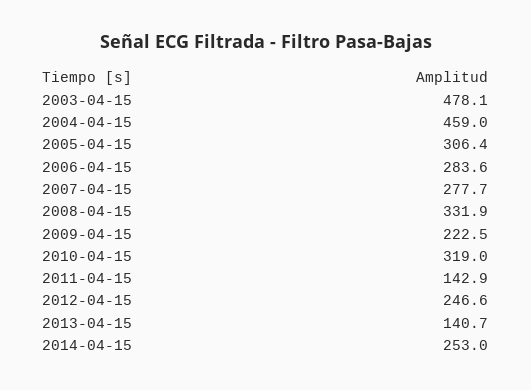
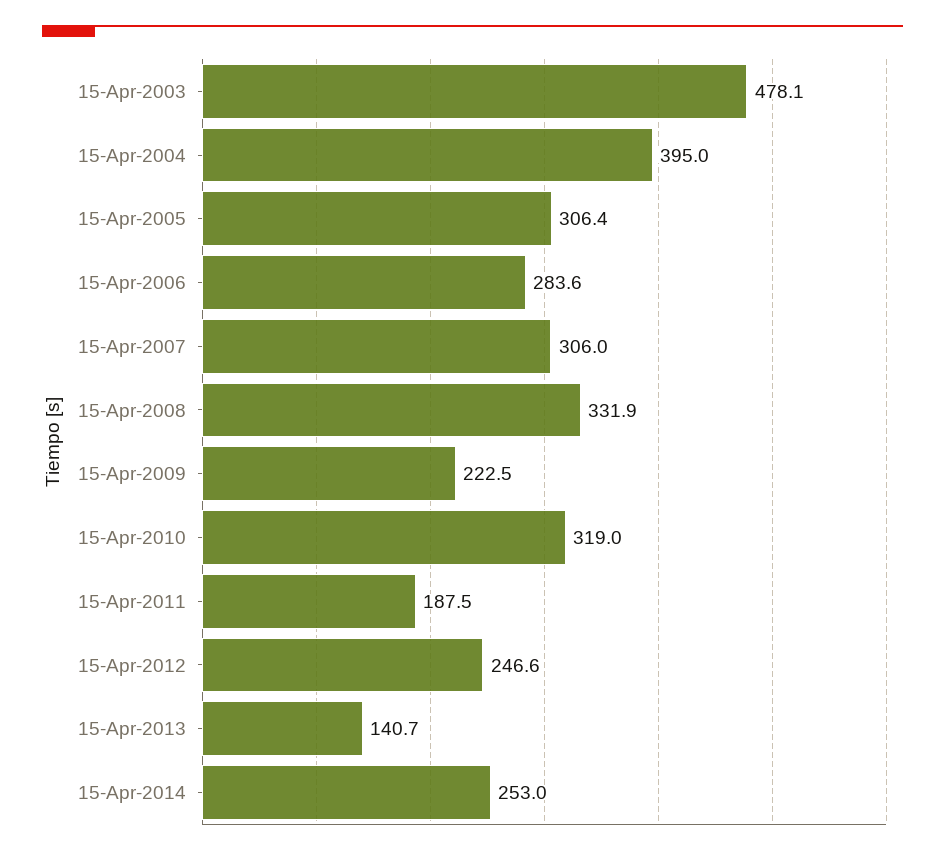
2004-04-15: 459 -> 395
2007-04-15: 277.7 -> 306
2011-04-15: 142.9 -> 187.5

